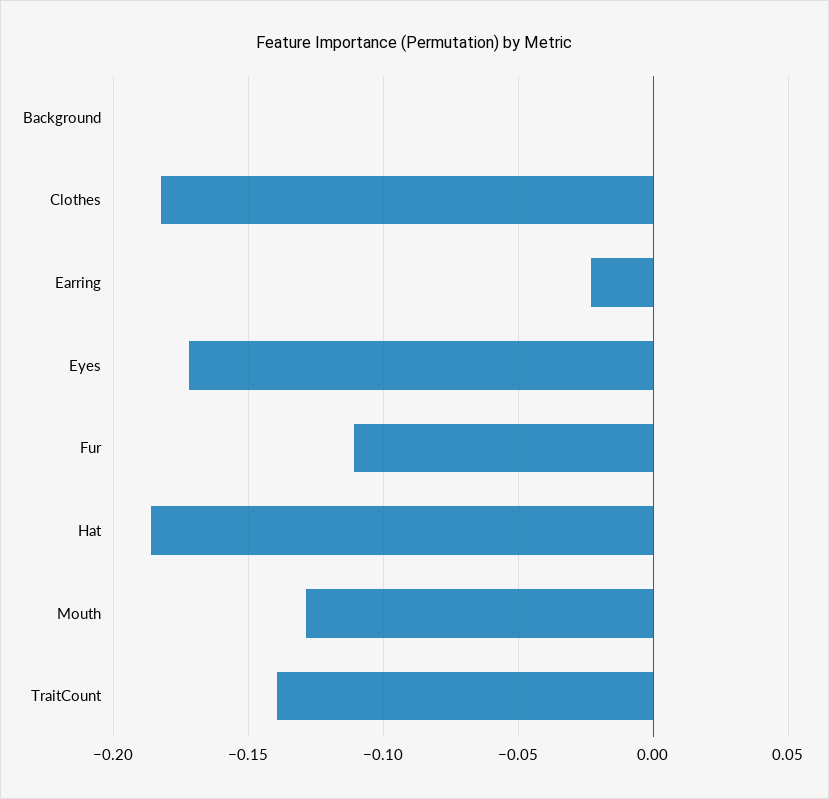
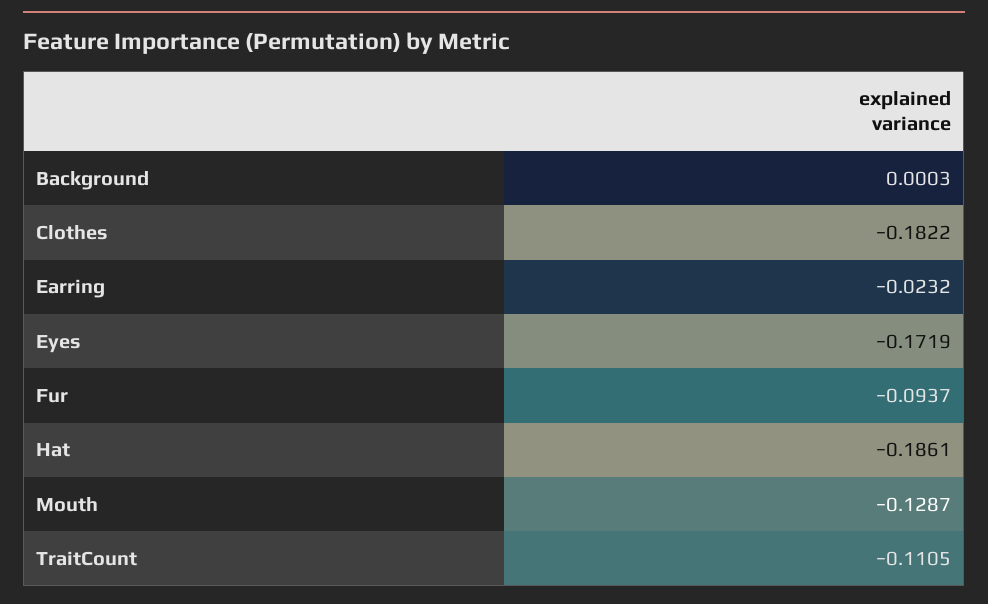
Fur: -0.11 -> -0.0937
TraitCount: -0.14 -> -0.1105

